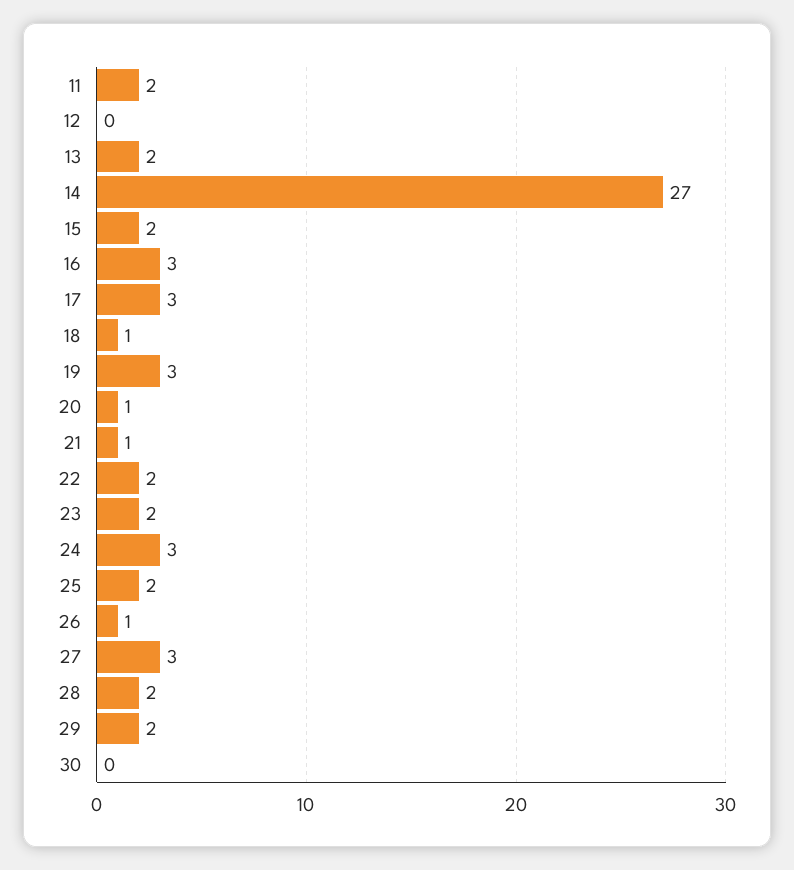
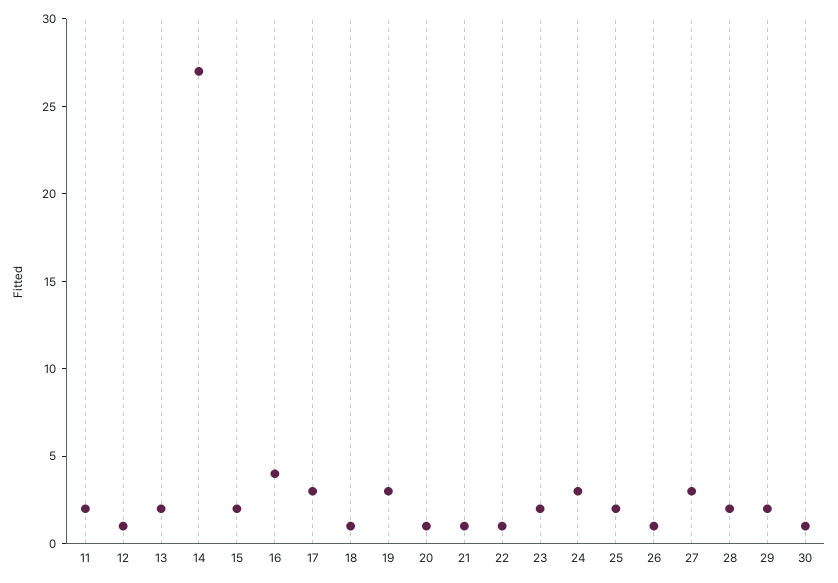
12: 0 -> 1
16: 3 -> 4
22: 2 -> 1
30: 0 -> 1

